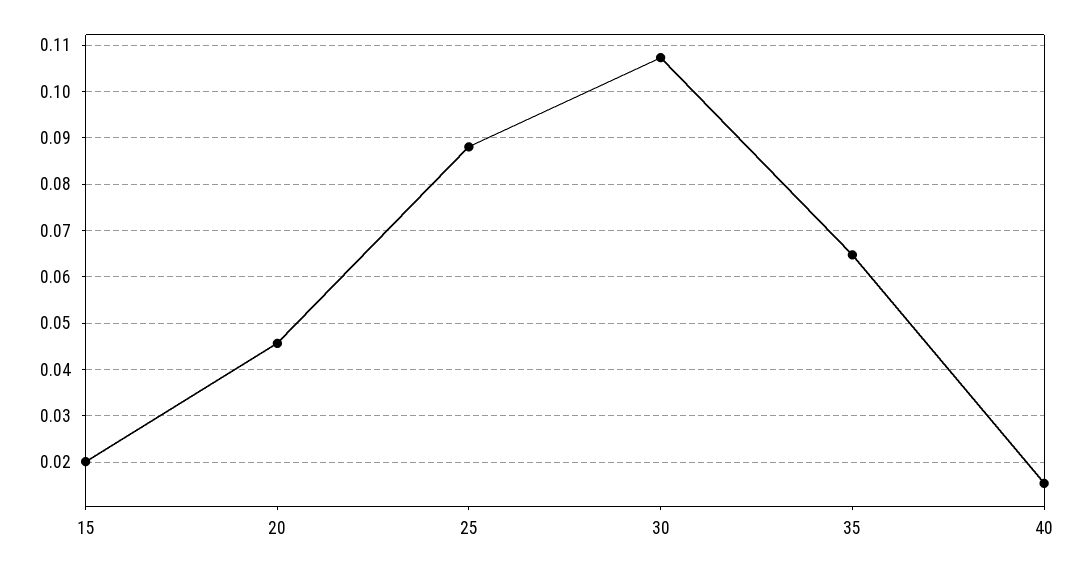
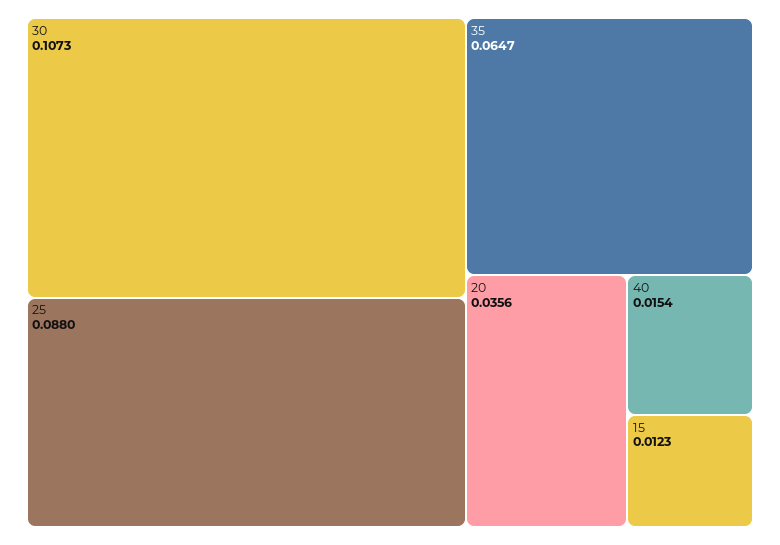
15: 0.02 -> 0.0123
20: 0.046 -> 0.0356

